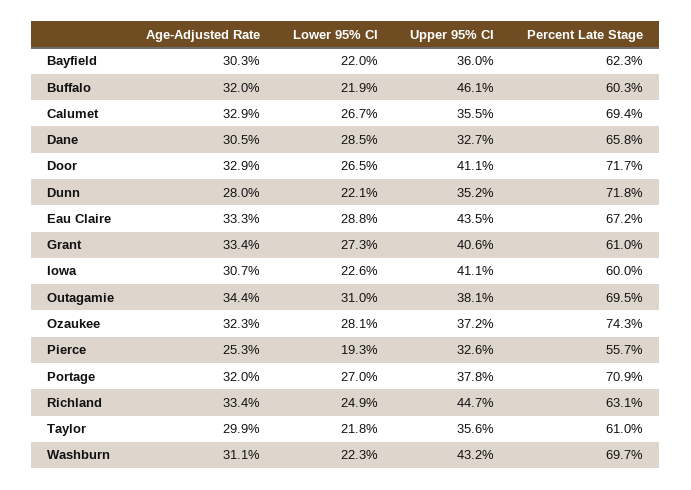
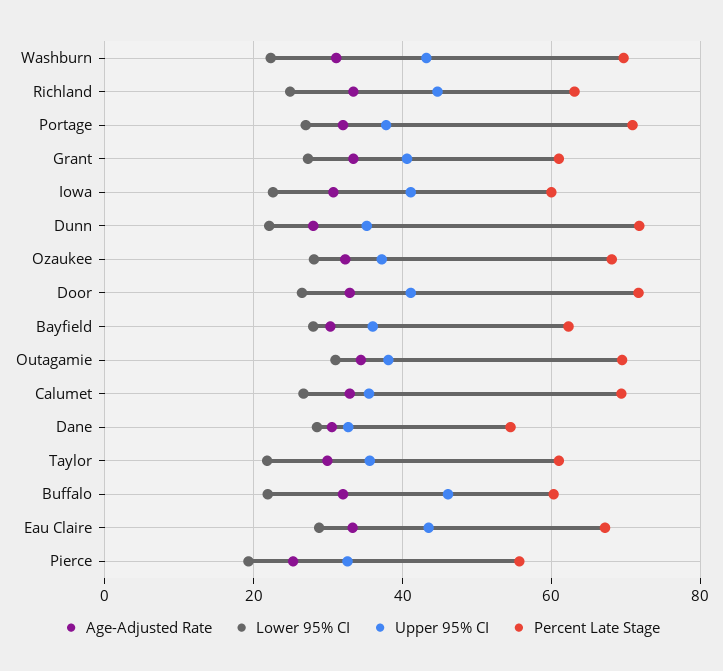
Lower 95% CI, Bayfield: 22 -> 28
Percent Late Stage, Dane: 65.8 -> 54
Percent Late Stage, Ozaukee: 74.3 -> 68

